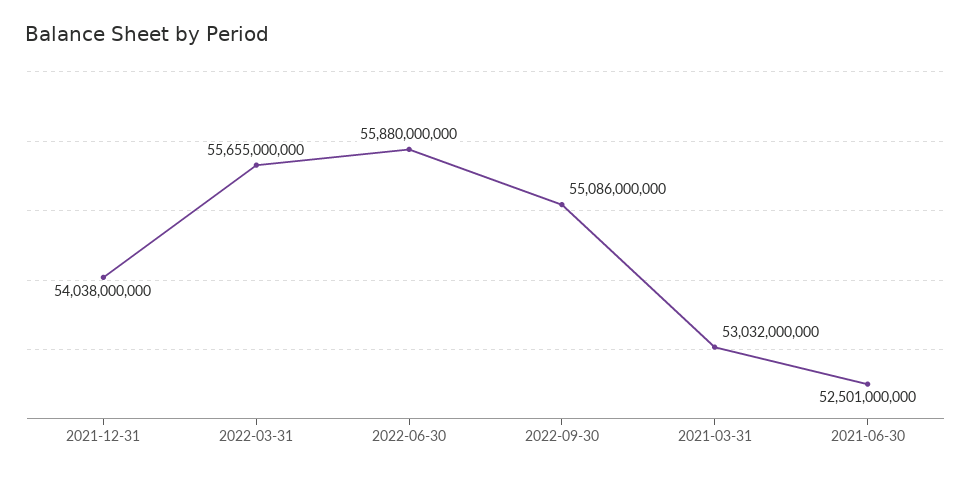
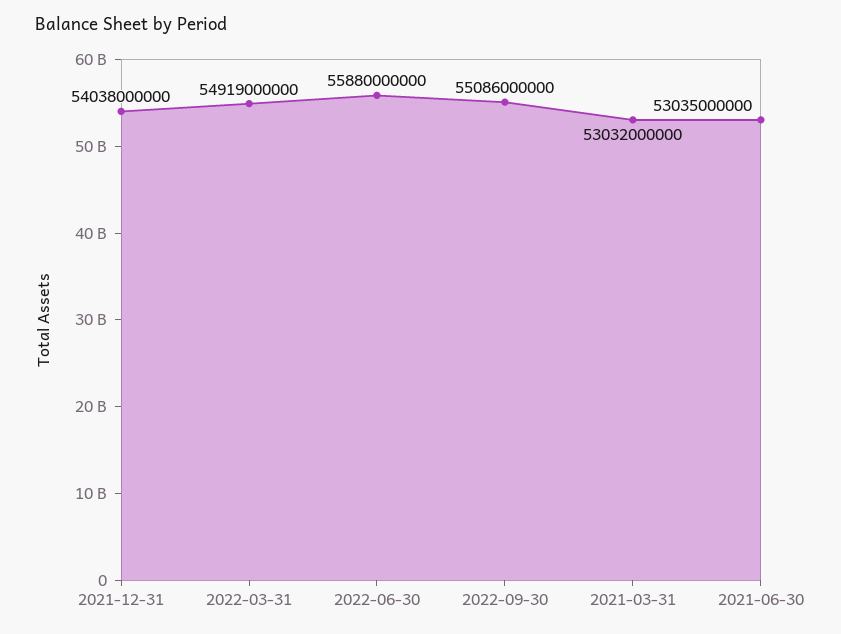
2022-03-31: 55655000000 -> 54919000000
2021-06-30: 52501000000 -> 53035000000

